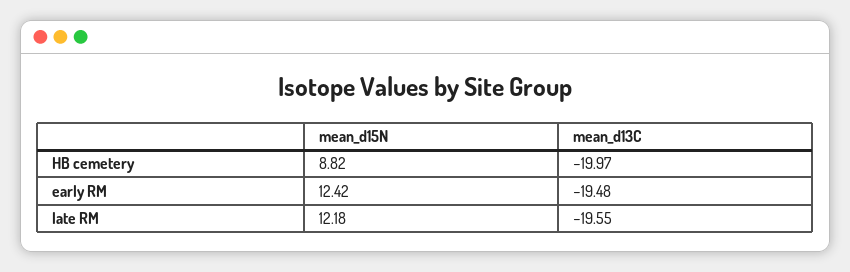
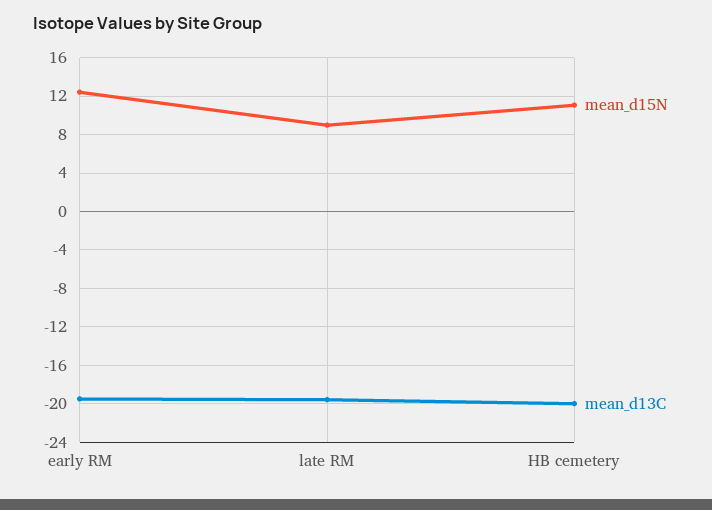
mean_d15N, HB cemetery: 8.82 -> 11
mean_d15N, late RM: 12.18 -> 9

